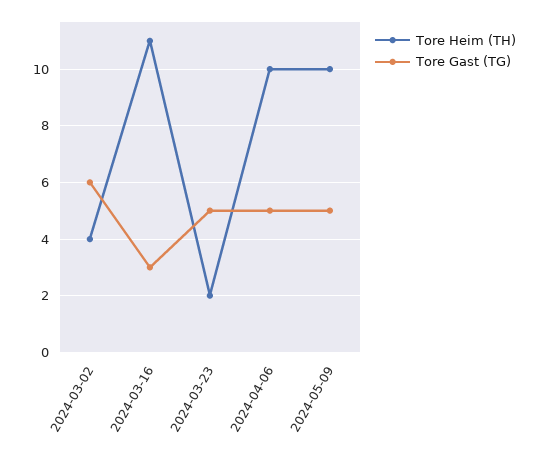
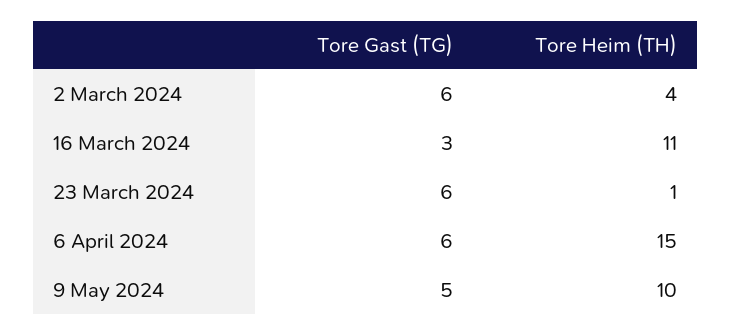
Tore Heim (TH), 2024-03-23: 2 -> 1
Tore Gast (TG), 2024-03-23: 5 -> 6
Tore Heim (TH), 2024-04-06: 10 -> 15
Tore Gast (TG), 2024-04-06: 5 -> 6

